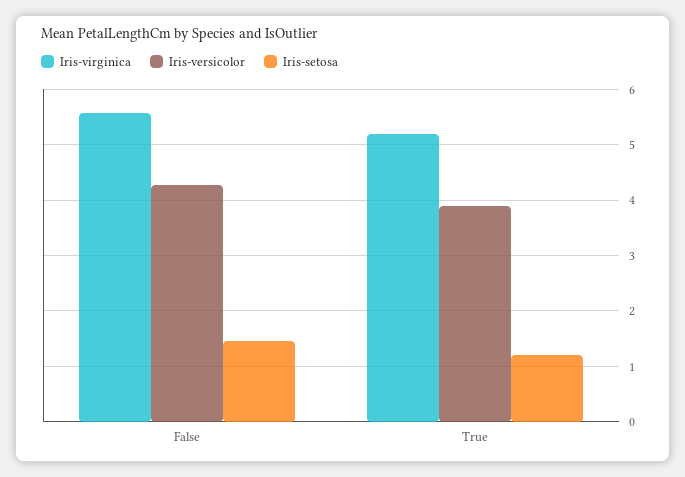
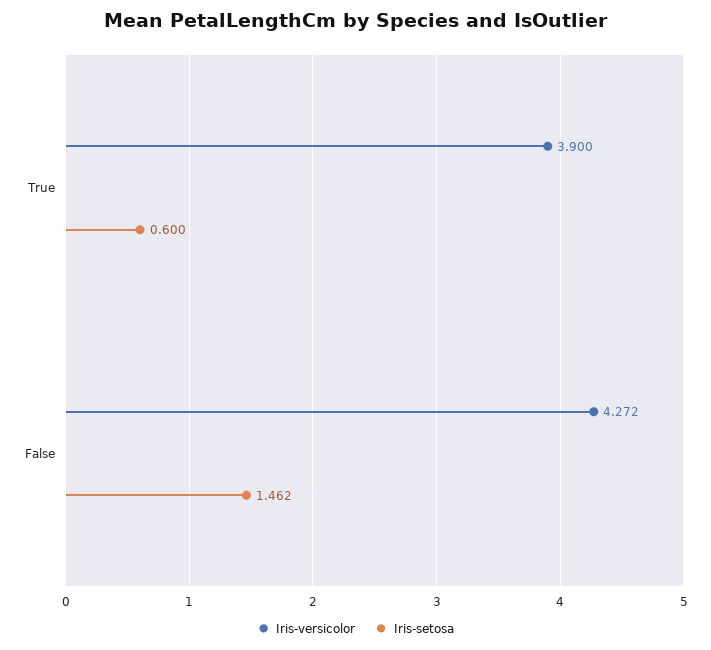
Iris-virginica, False: 5.6 -> none
Iris-virginica, True: 5.2 -> none
Iris-setosa, True: 1.2 -> 0.6

